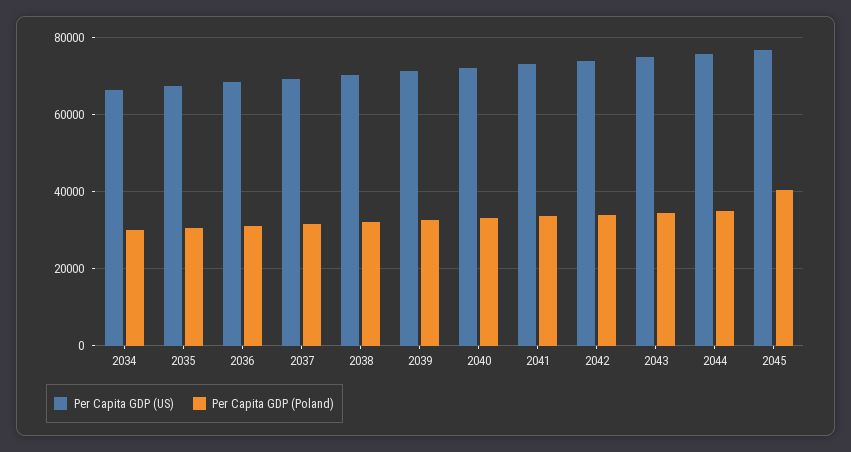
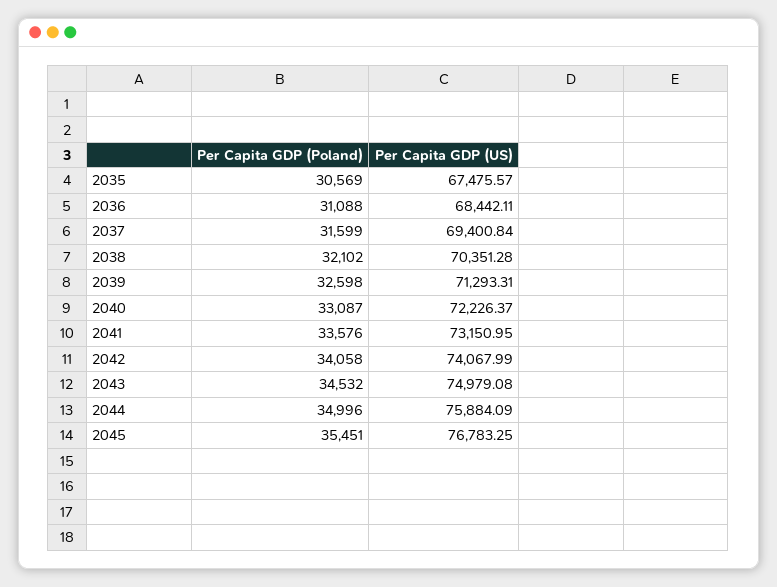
Per Capita GDP (US), 2034: 66000 -> none
Per Capita GDP (Poland), 2034: 30000 -> none
Per Capita GDP (Poland), 2045: 40000 -> 35451

